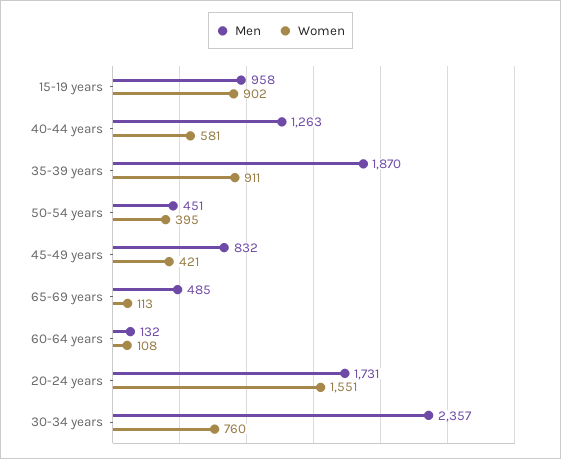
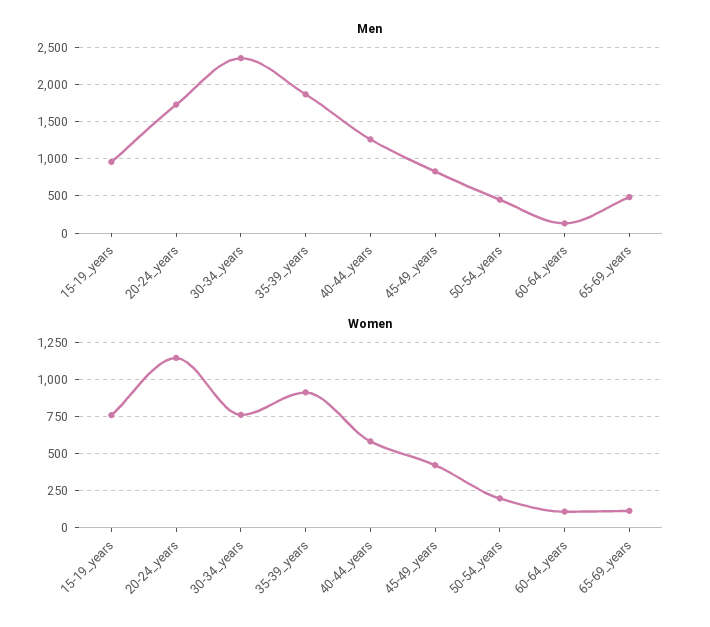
Women, 15-19 years: 902 -> 750
Women, 50-54 years: 395 -> 200
Women, 20-24 years: 1551 -> 1150

